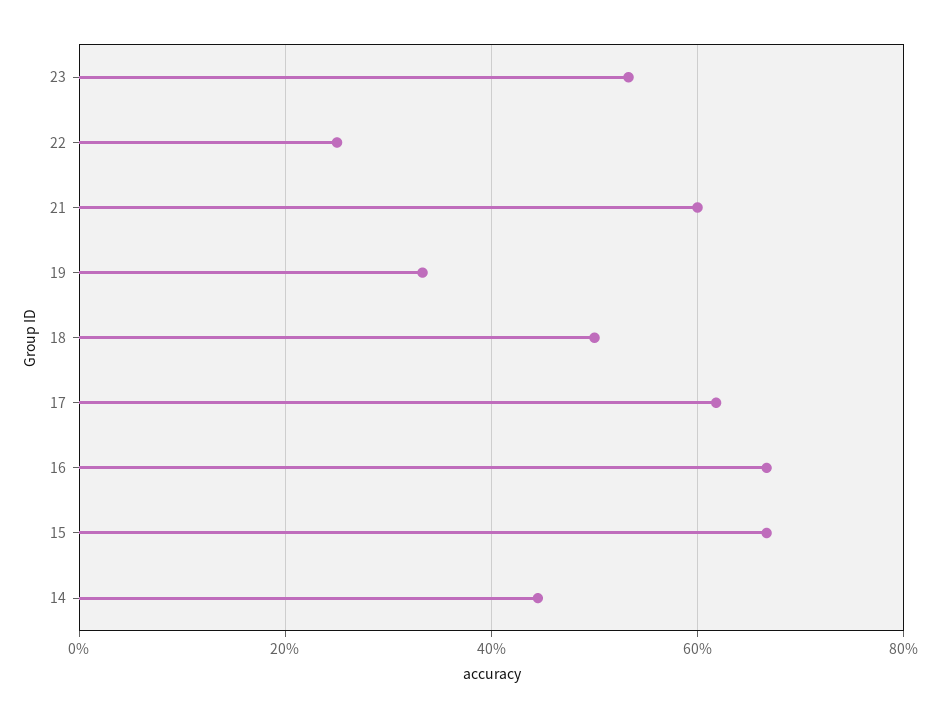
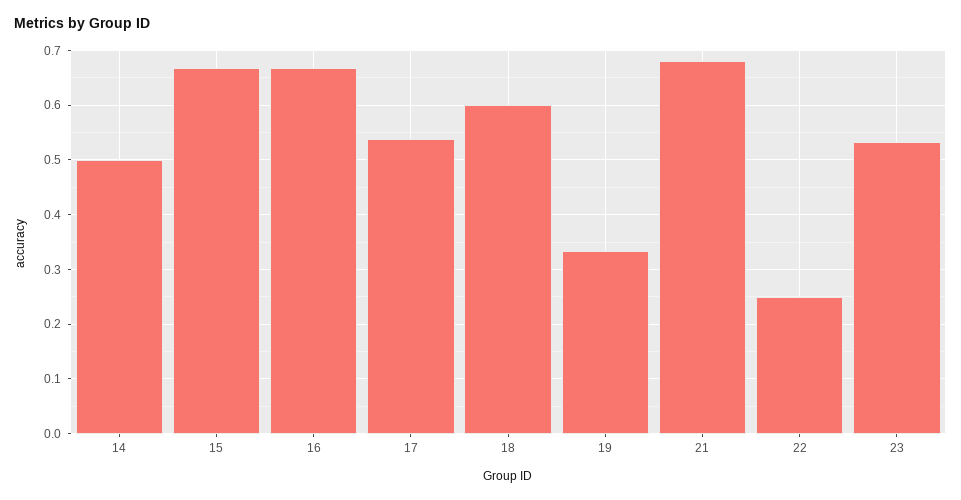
21: 0.6 -> 0.68
18: 0.5 -> 0.6
17: 0.62 -> 0.54
14: 0.44 -> 0.5

